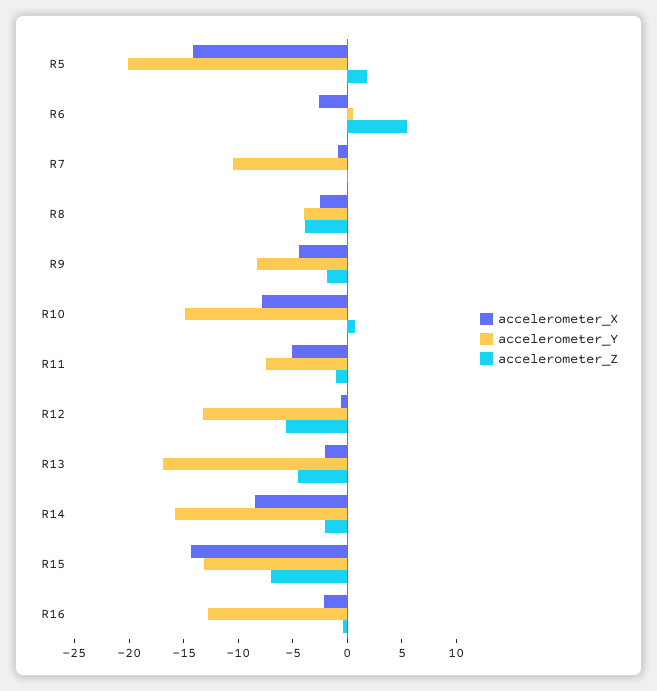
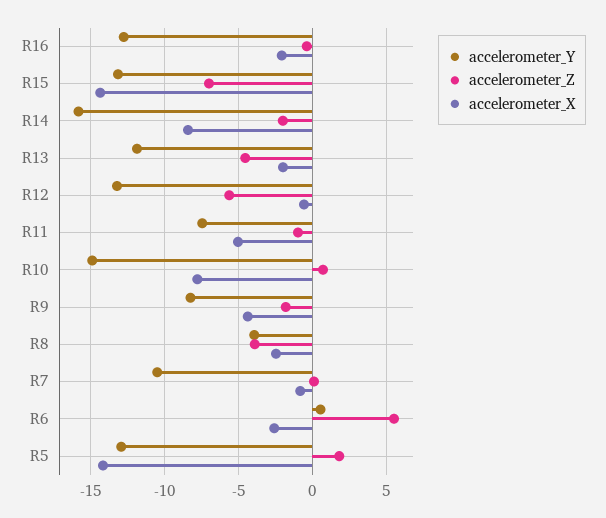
accelerometer_Y, R5: -20 -> -13
accelerometer_Y, R13: -17 -> -12

